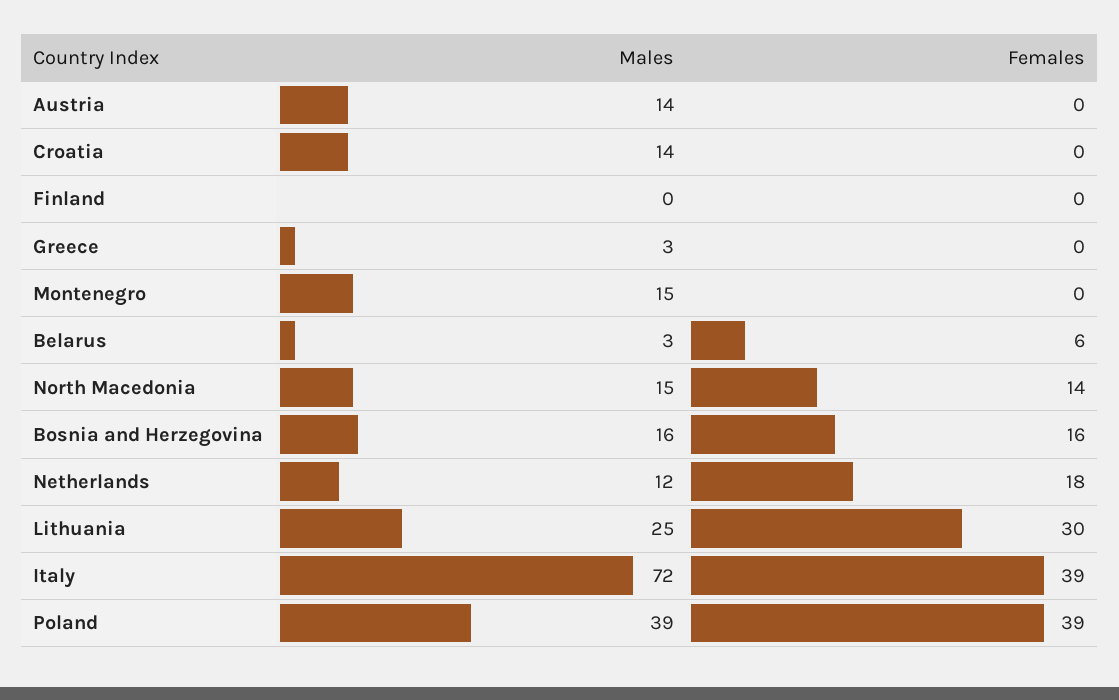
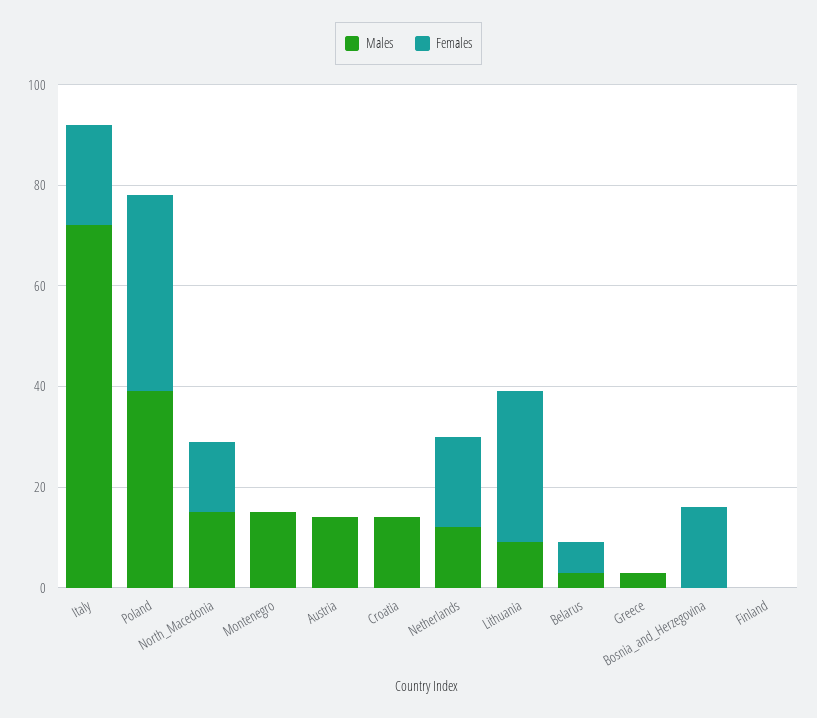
Males, Bosnia and Herzegovina: 16 -> 0
Males, Lithuania: 25 -> 10
Females, Italy: 39 -> 20

